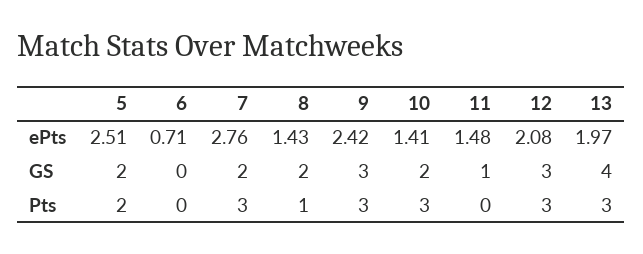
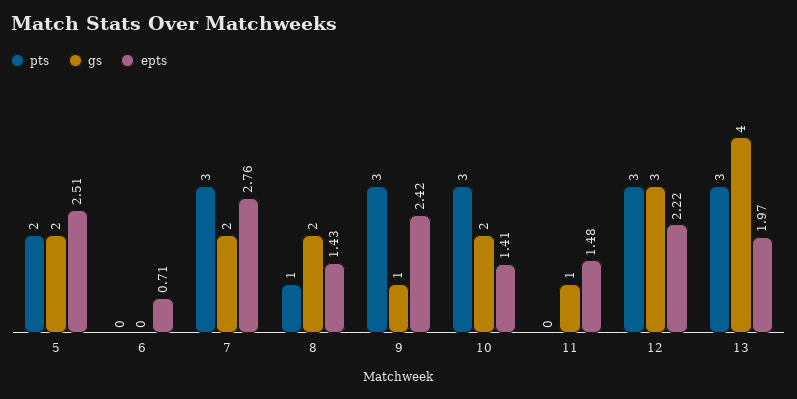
ePts, 12: 2.08 -> 2.22
GS, 9: 3 -> 1

